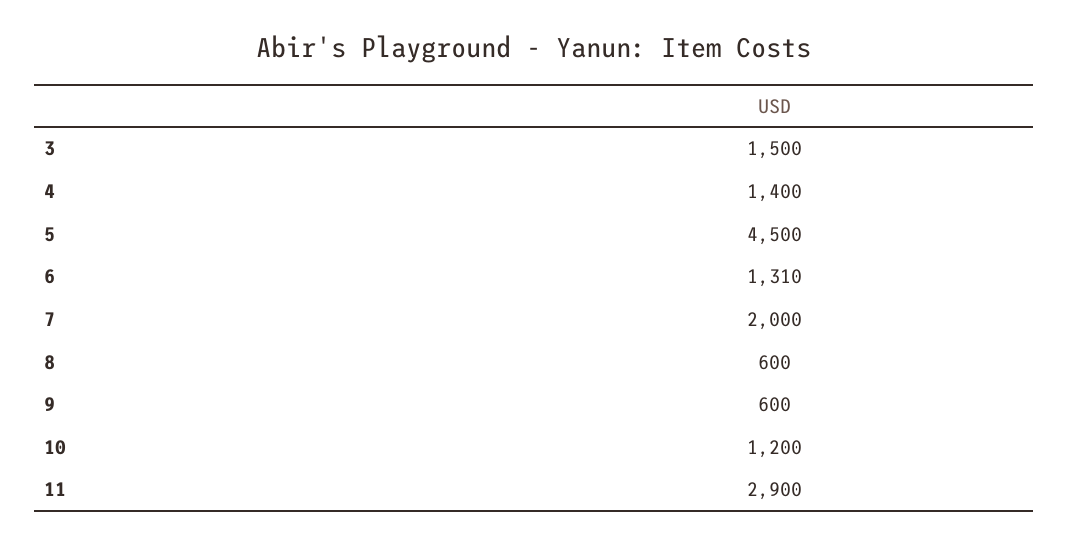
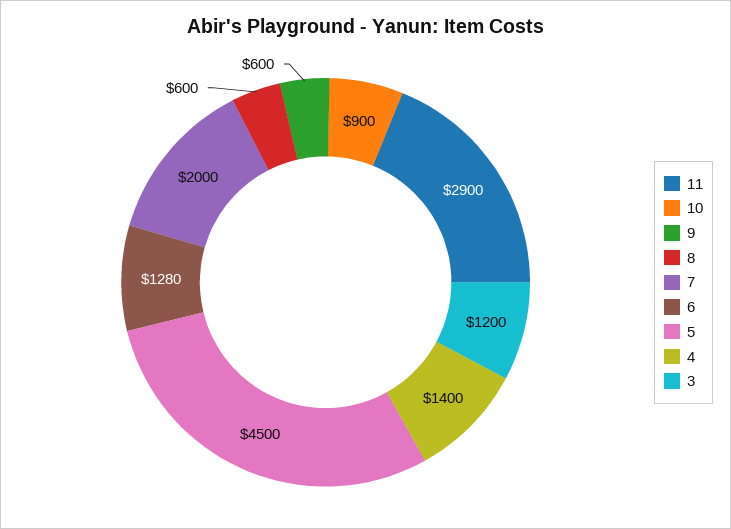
3: 1500 -> 1200
6: 1310 -> 1280
10: 1200 -> 900

